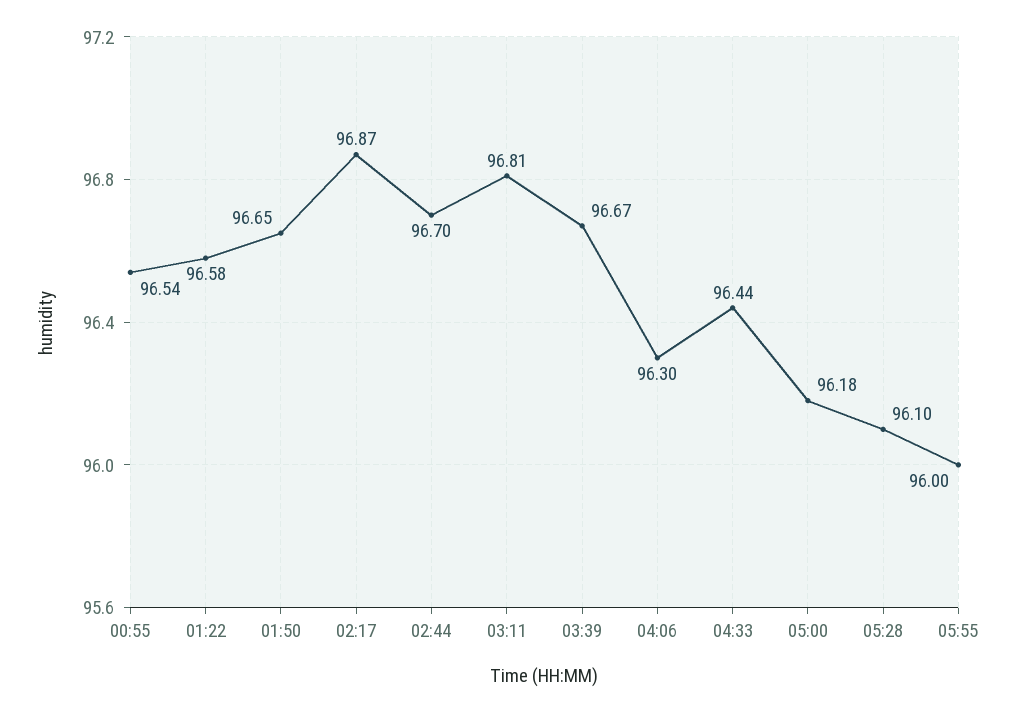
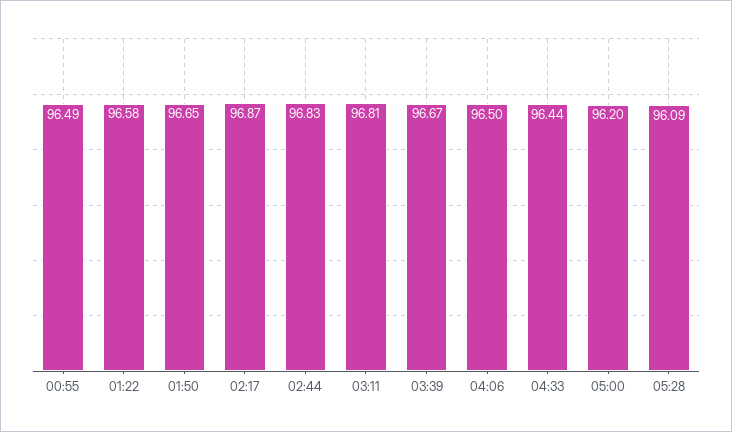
00:55: 96.54 -> 96.49
02:44: 96.7 -> 96.83
04:06: 96.3 -> 96.5
05:00: 96.18 -> 96.2
05:28: 96.1 -> 96.09
05:55: 96 -> none

